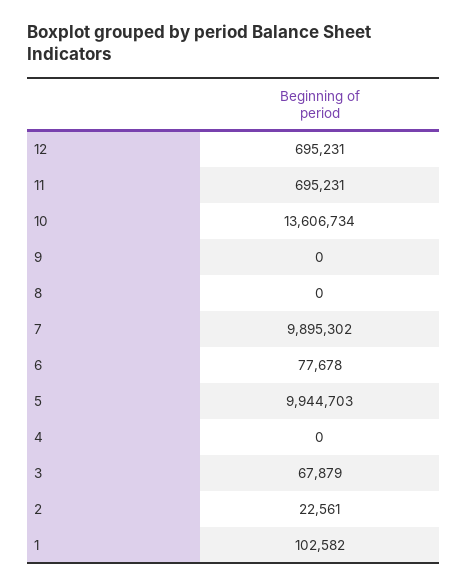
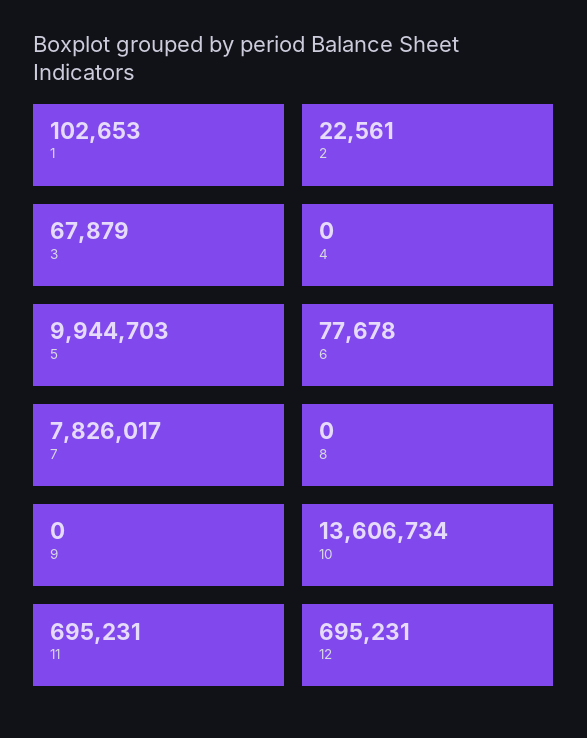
7: 9895302 -> 7826017
1: 102582 -> 102653

